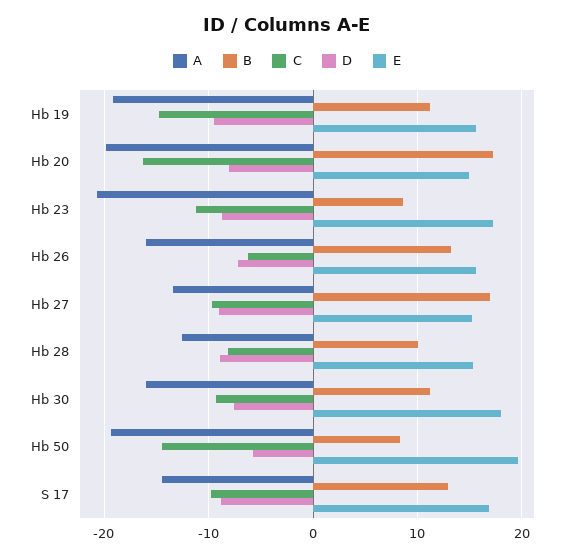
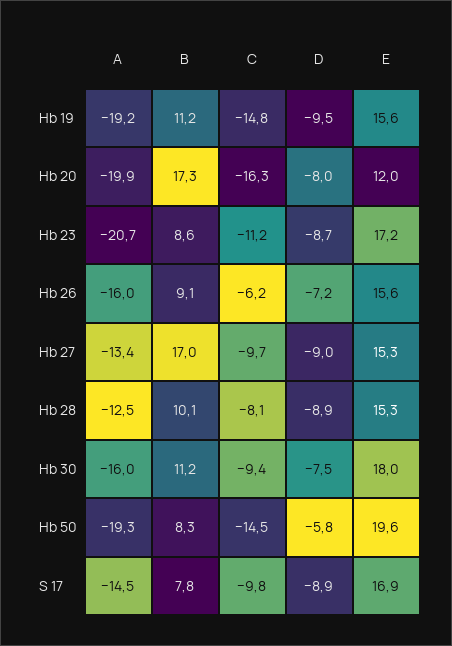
E, Hb 20: 15 -> 12
B, Hb 26: 13 -> 9.1
B, S 17: 13 -> 7.8

